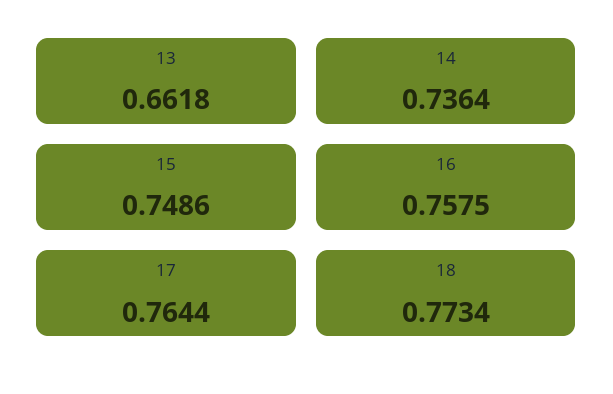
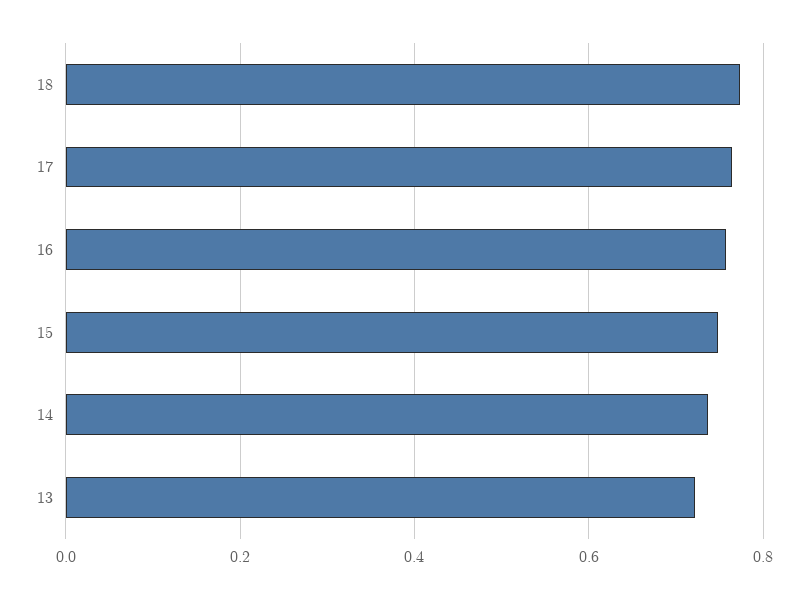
13: 0.6618 -> 0.72

